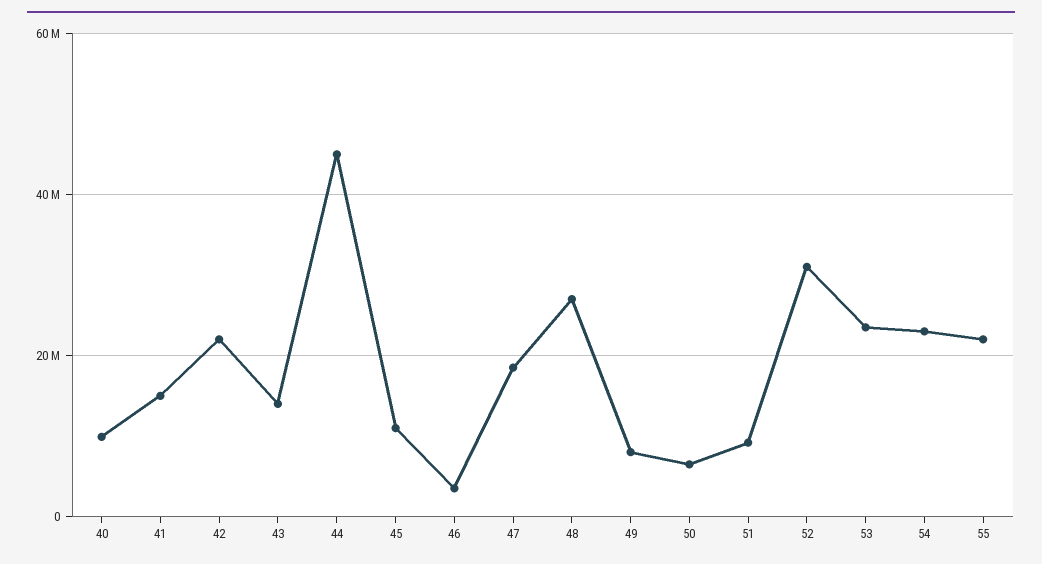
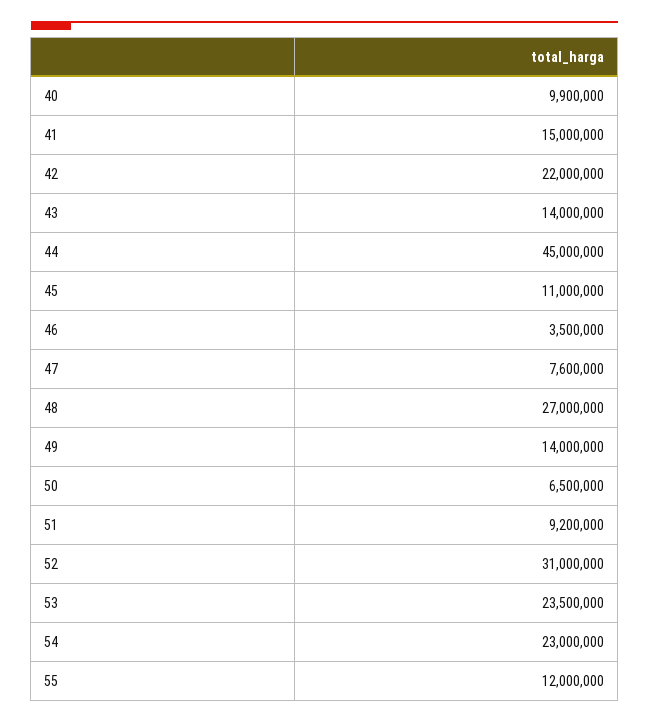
47: 18000000 -> 7600000
49: 8000000 -> 14000000
55: 22000000 -> 12000000

